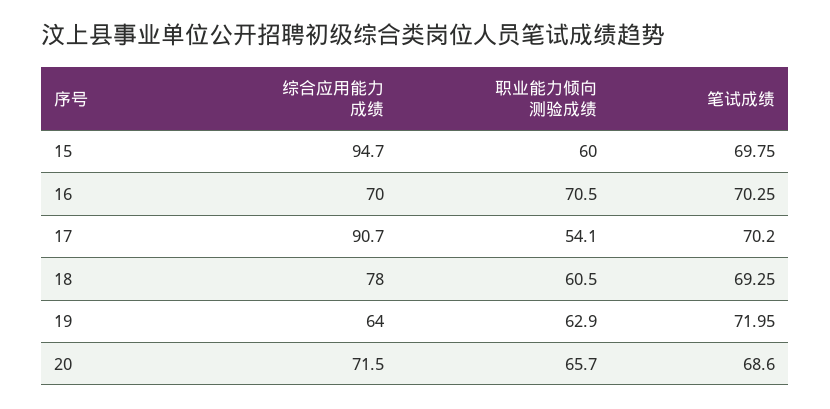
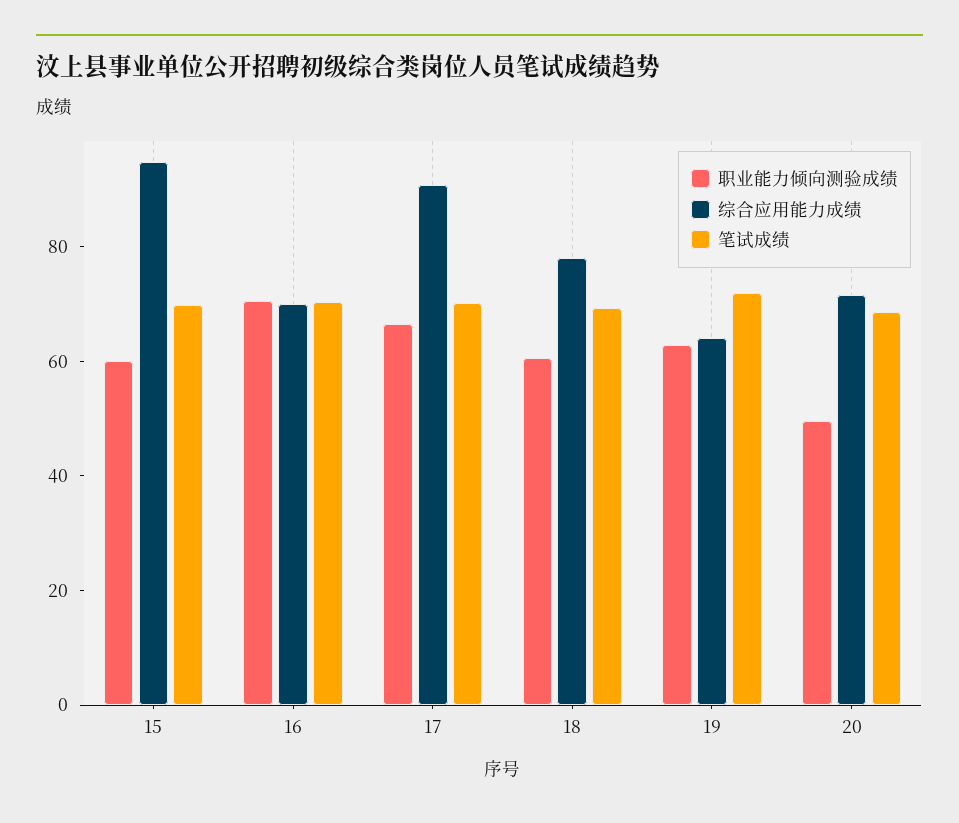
职业能力倾向测验成绩, 17: 54.1 -> 65
职业能力倾向测验成绩, 20: 65.7 -> 50

